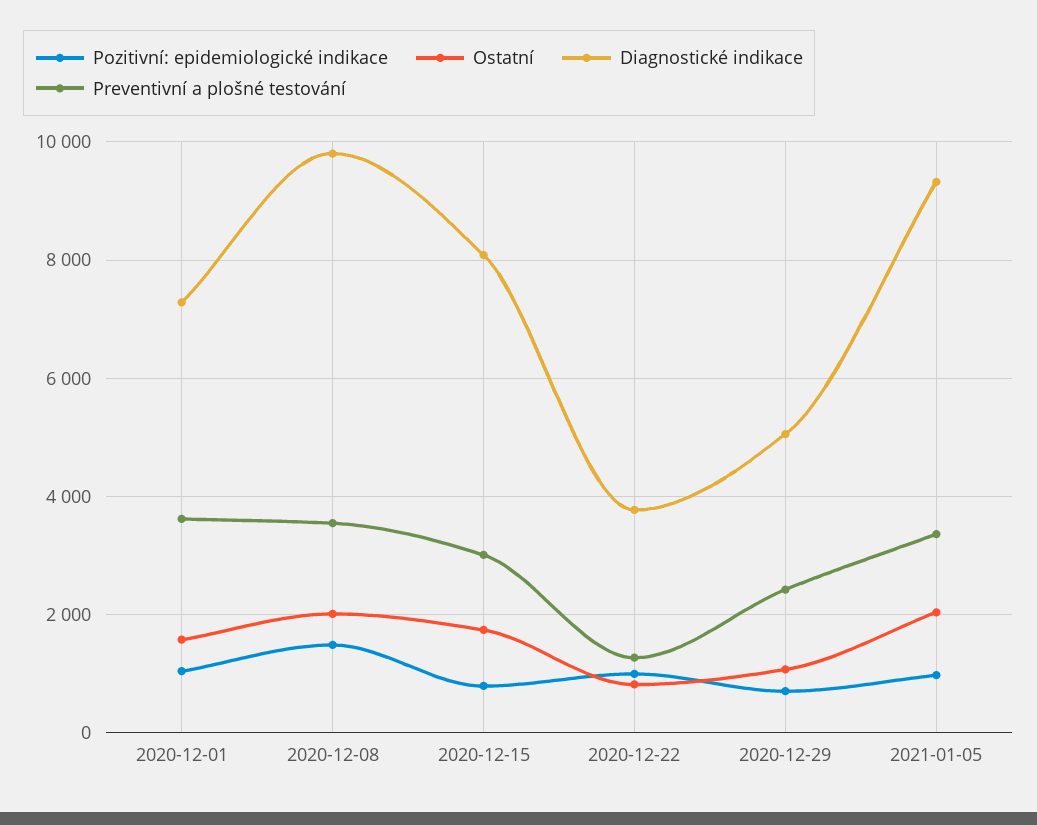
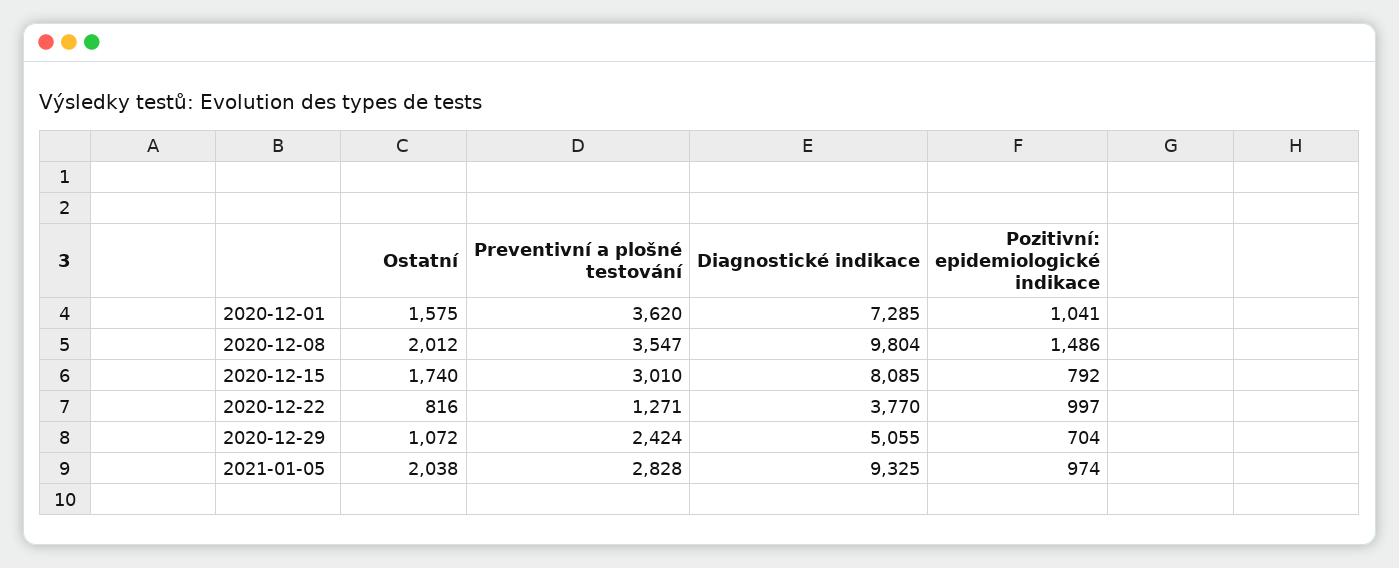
Preventivní a plošné testování, 2021-01-05: 3400 -> 2828

